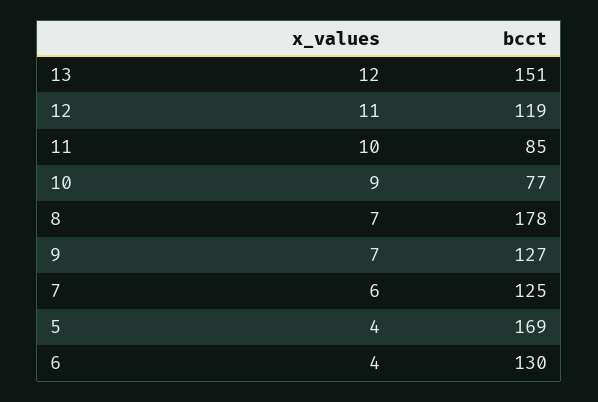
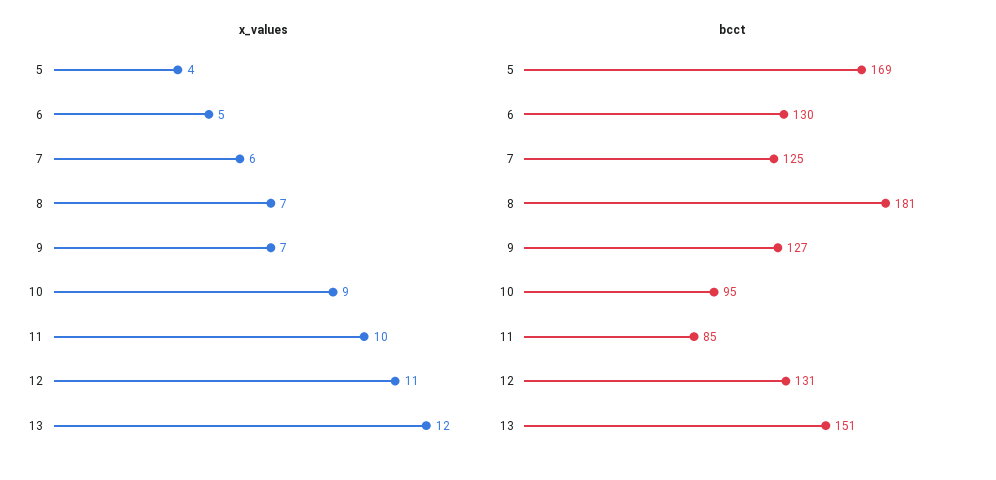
bcct, 12: 119 -> 131
bcct, 10: 77 -> 95
bcct, 8: 178 -> 181
x_values, 6: 4 -> 5

